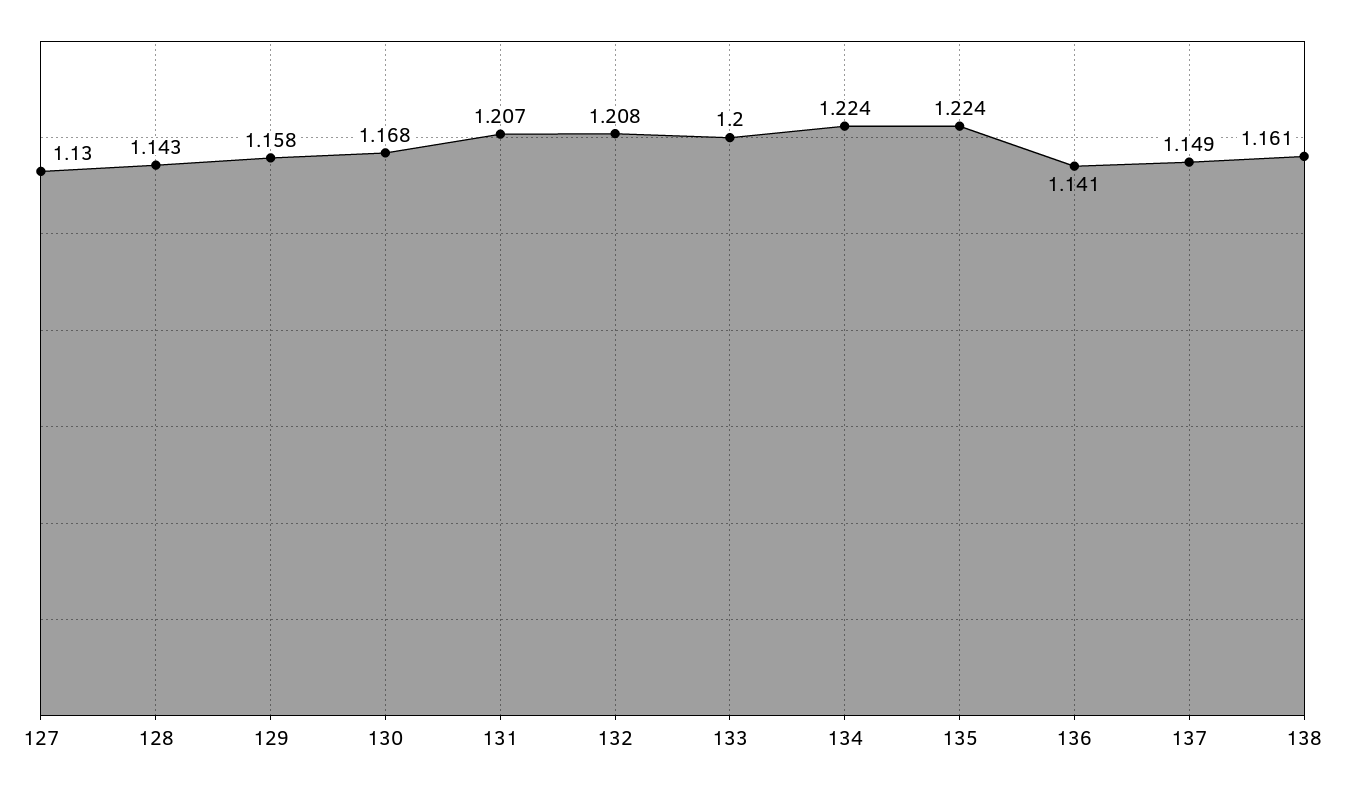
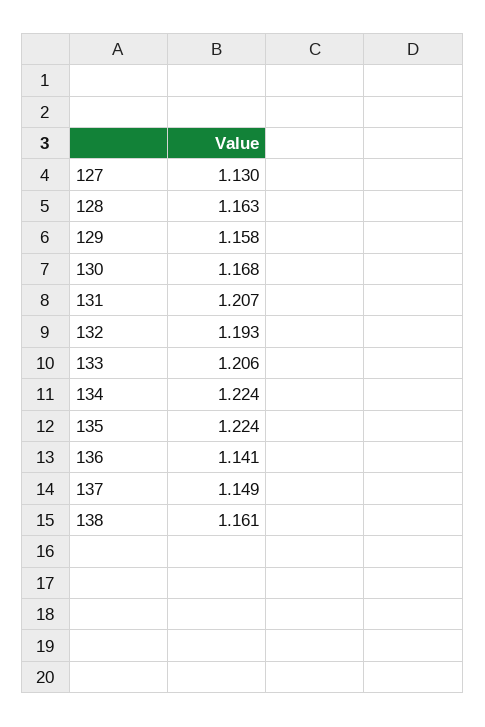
128: 1.143 -> 1.163
132: 1.208 -> 1.193
133: 1.2 -> 1.206

